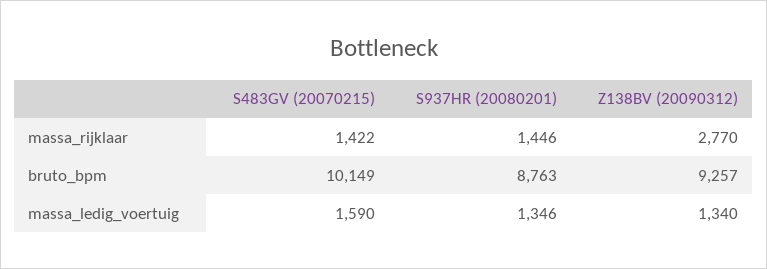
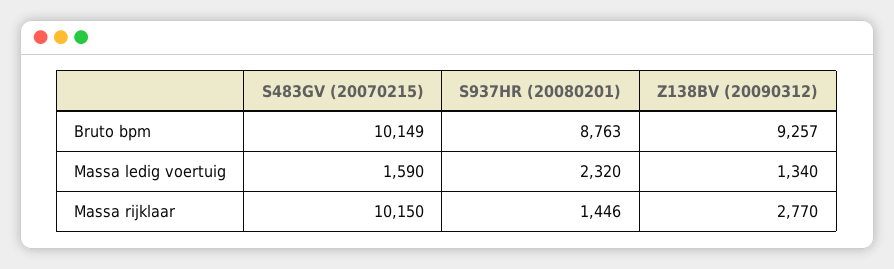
S483GV (20070215), massa_rijklaar: 1422 -> 10150
S937HR (20080201), massa_ledig_voertuig: 1346 -> 2320

